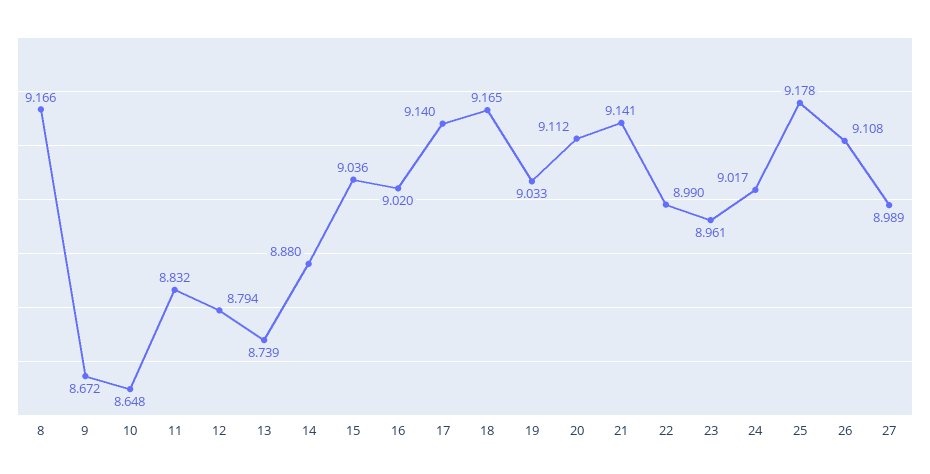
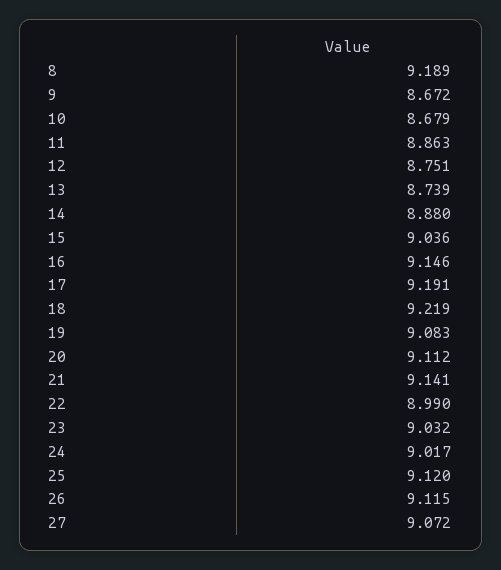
8: 9.166 -> 9.189
10: 8.648 -> 8.679
11: 8.832 -> 8.863
12: 8.794 -> 8.751
16: 9.02 -> 9.146
17: 9.14 -> 9.191
18: 9.165 -> 9.219
19: 9.033 -> 9.083
23: 8.961 -> 9.032
25: 9.178 -> 9.12
26: 9.108 -> 9.115
27: 8.989 -> 9.072

